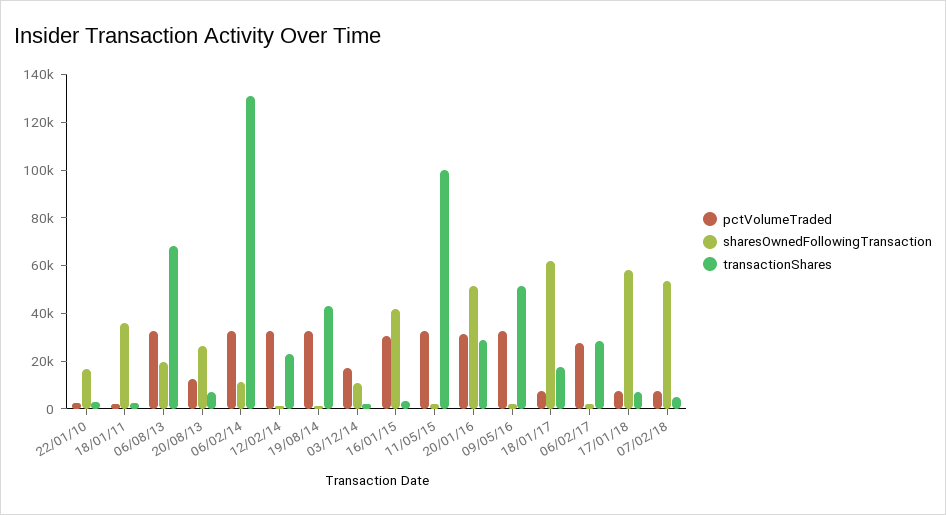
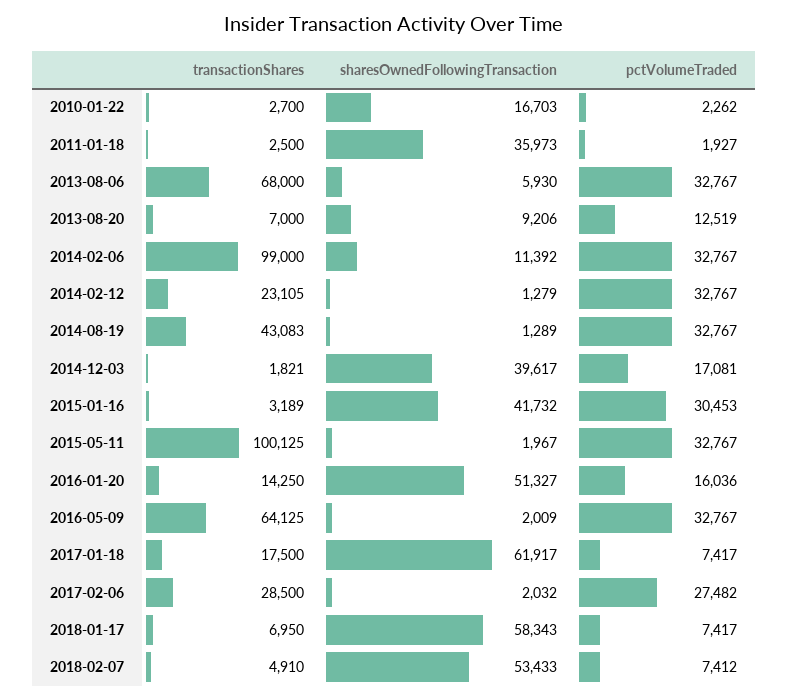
sharesOwnedFollowingTransaction, 06/08/13: 20000 -> 5930
sharesOwnedFollowingTransaction, 20/08/13: 25000 -> 9206
transactionShares, 06/02/14: 130000 -> 99000
sharesOwnedFollowingTransaction, 03/12/14: 10000 -> 39617
pctVolumeTraded, 20/01/16: 30000 -> 16036
transactionShares, 20/01/16: 30000 -> 14250
transactionShares, 09/05/16: 50000 -> 64125

